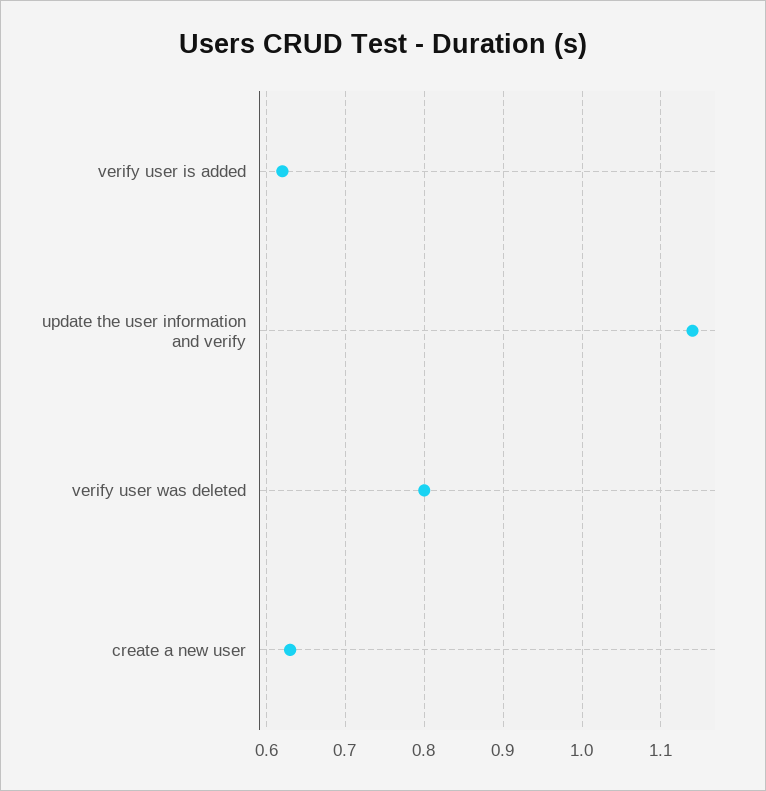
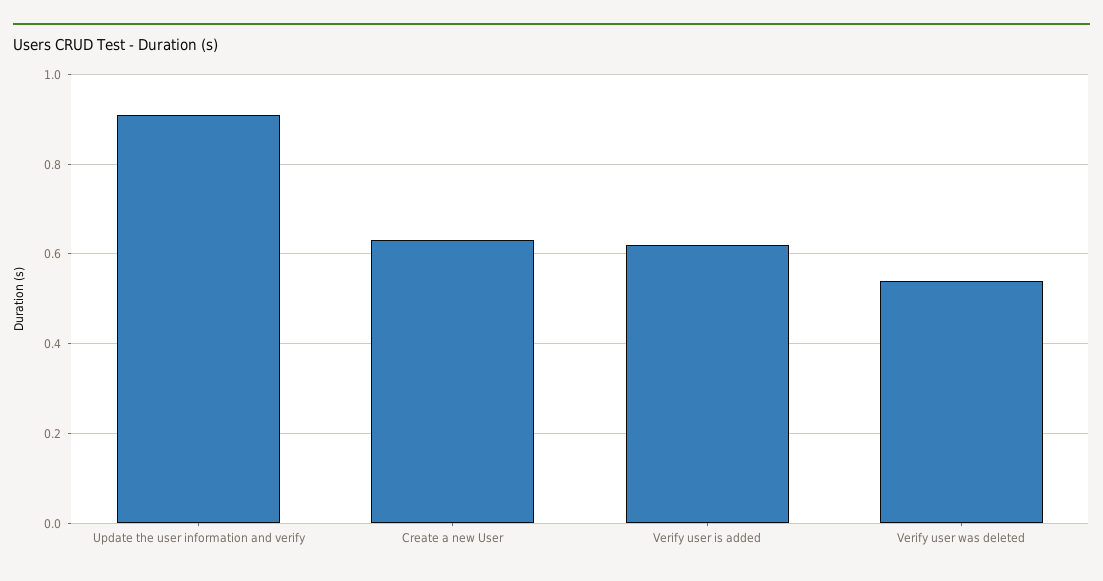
update the user information and verify: 1.14 -> 0.9
verify user was deleted: 0.8 -> 0.55

